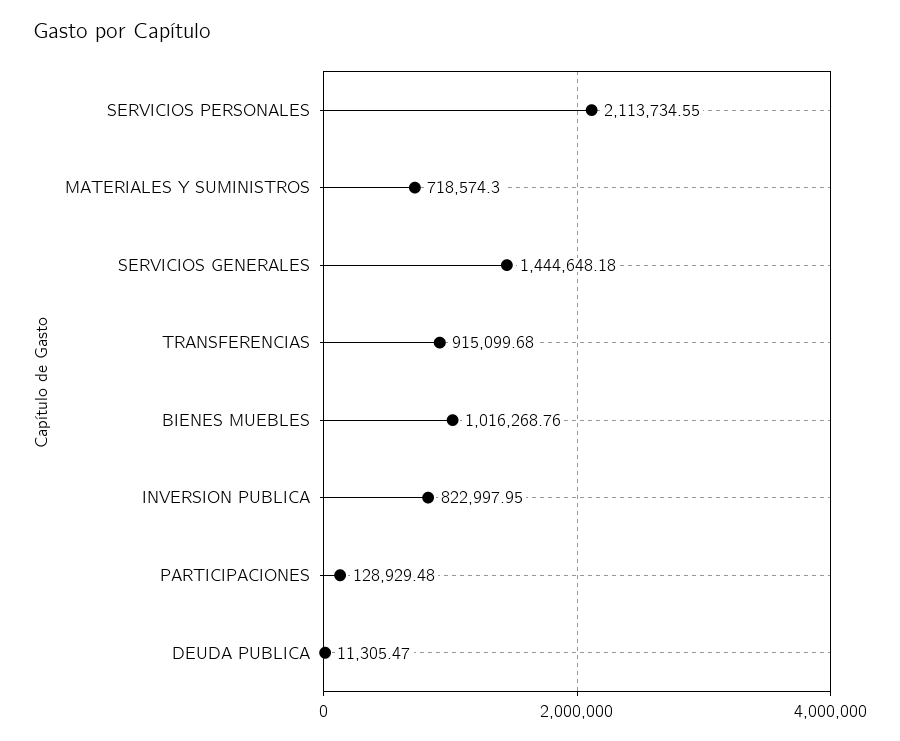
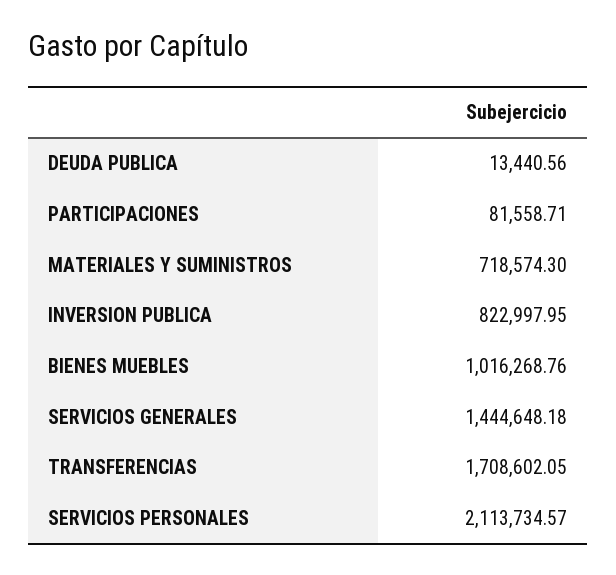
SERVICIOS PERSONALES: 2113734.55 -> 2113734.57
TRANSFERENCIAS: 915099.68 -> 1708602.05
PARTICIPACIONES: 128929.48 -> 81558.71
DEUDA PUBLICA: 11305.47 -> 13440.56

